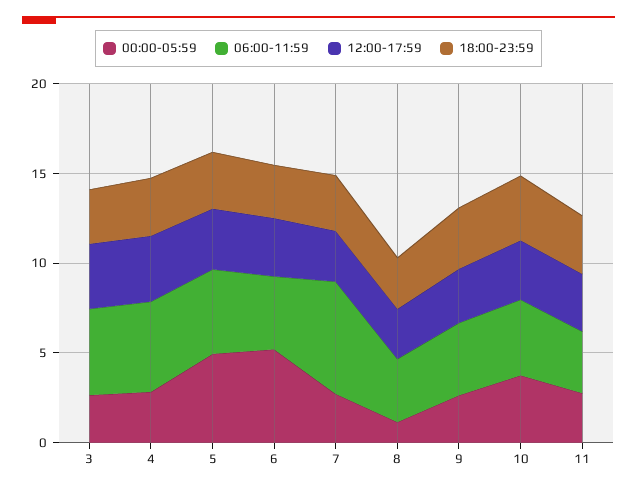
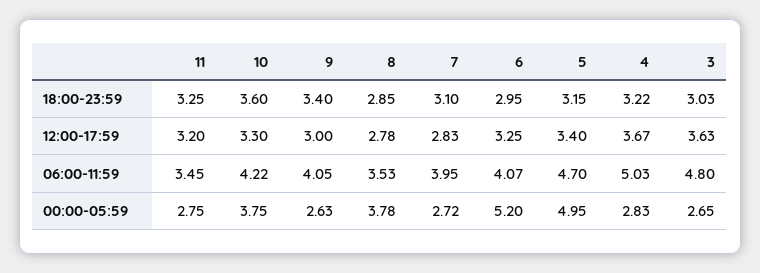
06:00-11:59, 7: 6 -> 3.95
00:00-05:59, 8: 1 -> 3.78

